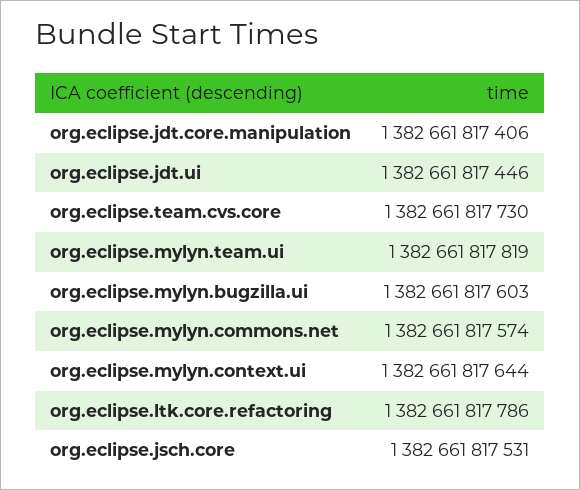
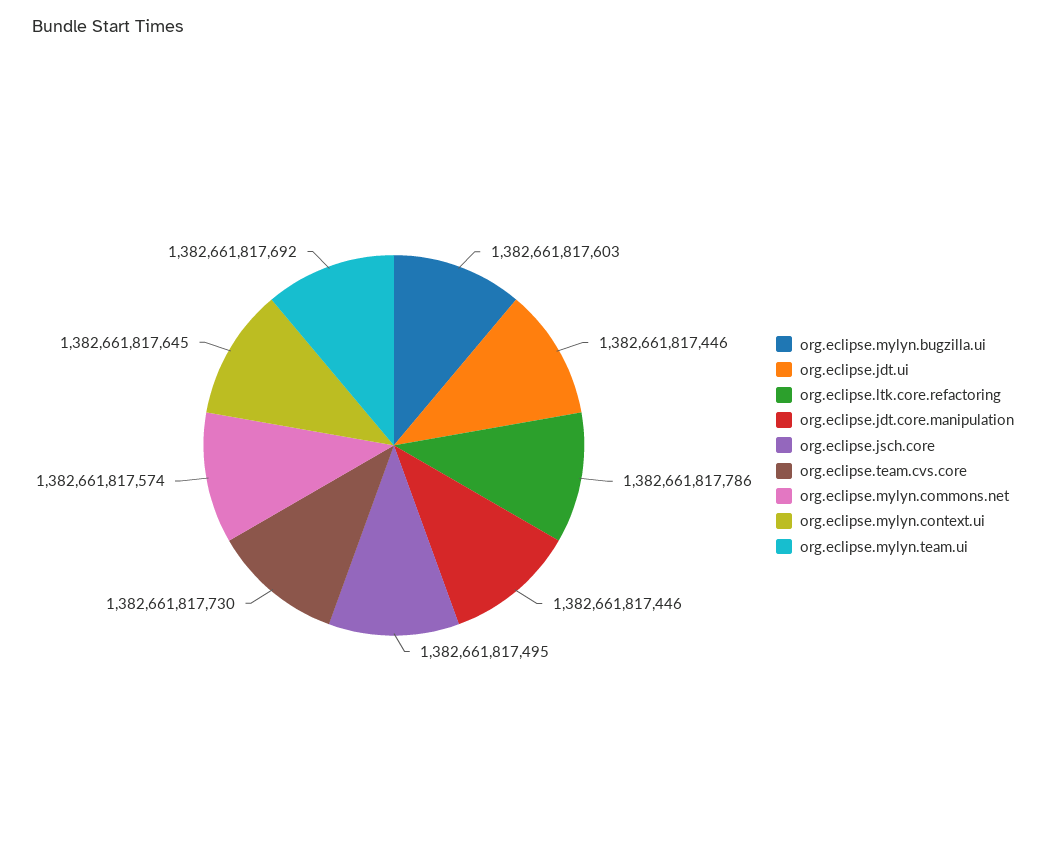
org.eclipse.jdt.core.manipulation: 1382661817406 -> 1382661817446
org.eclipse.mylyn.team.ui: 1382661817819 -> 1382661817692
org.eclipse.mylyn.context.ui: 1382661817644 -> 1382661817645
org.eclipse.jsch.core: 1382661817531 -> 1382661817495

